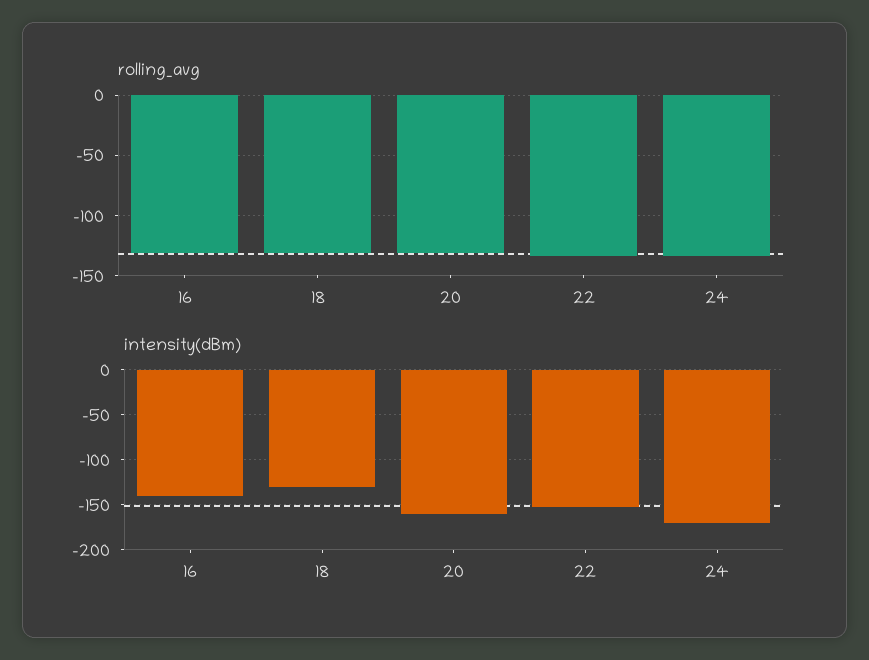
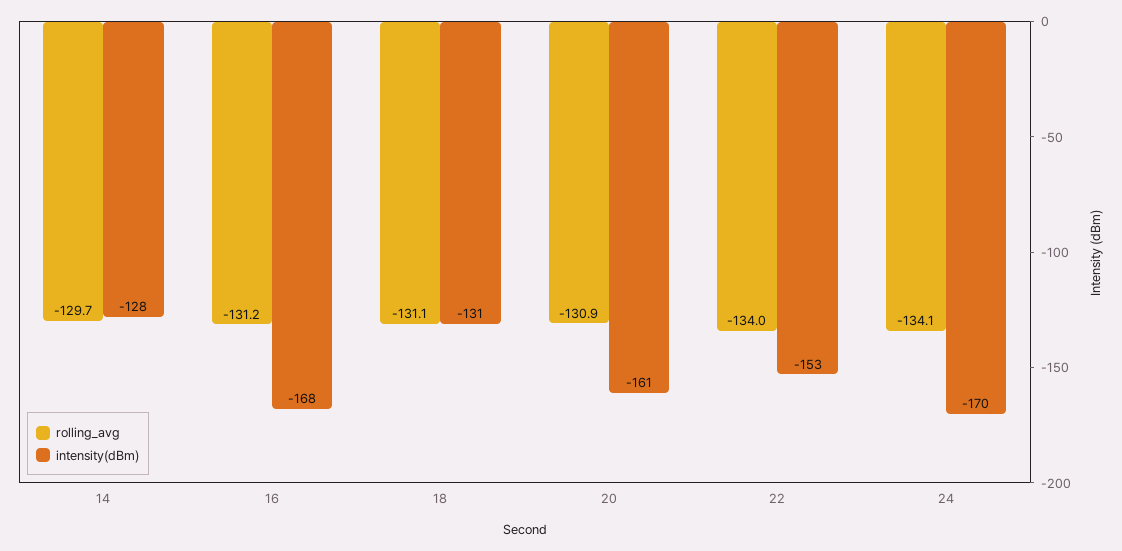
intensity(dBm), 16: -140 -> -168
rolling_avg, 14: none -> -129.7
intensity(dBm), 14: none -> -128

